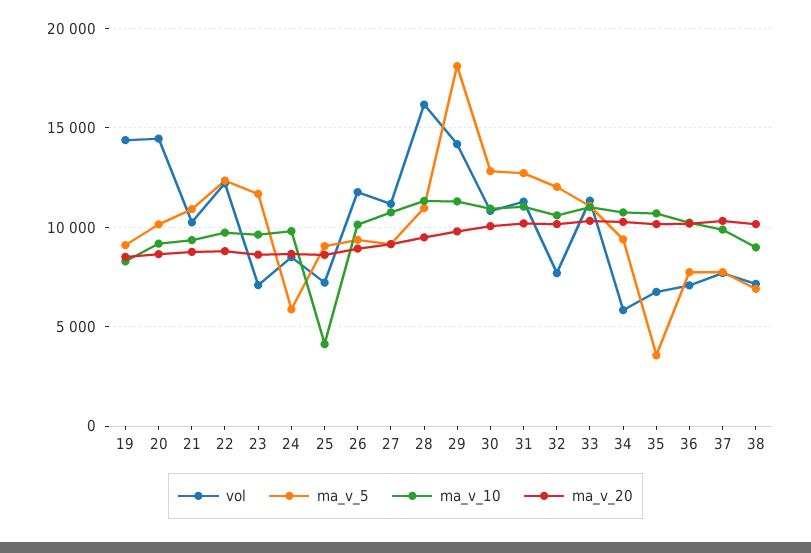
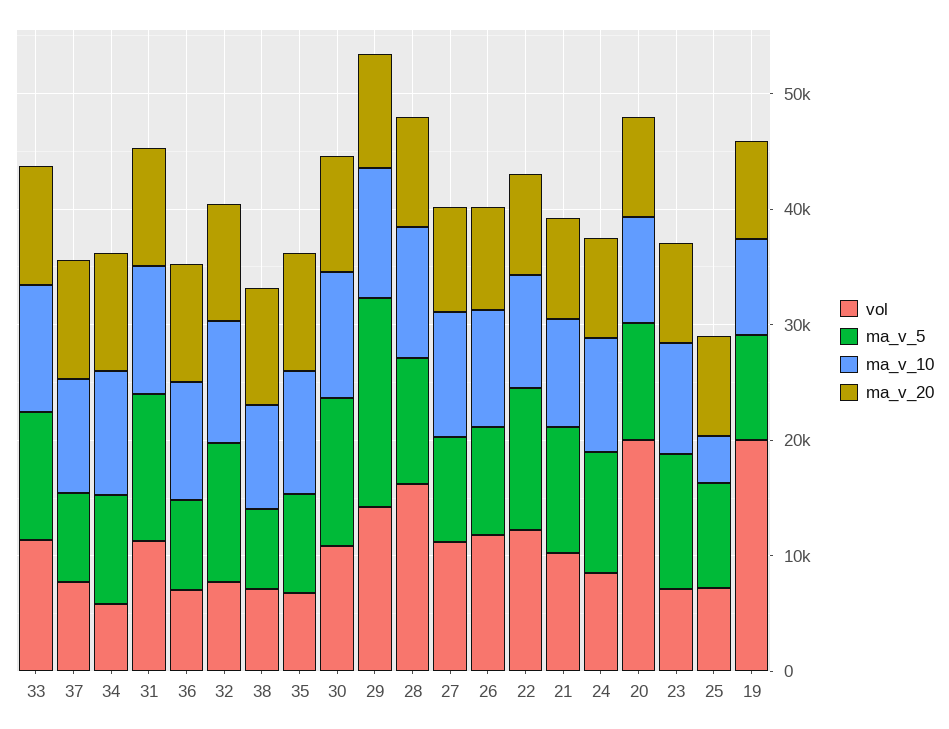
vol, 19: 14500 -> 20000
vol, 20: 14500 -> 20000
ma_v_5, 24: 6000 -> 10000
ma_v_5, 35: 3500 -> 8000

